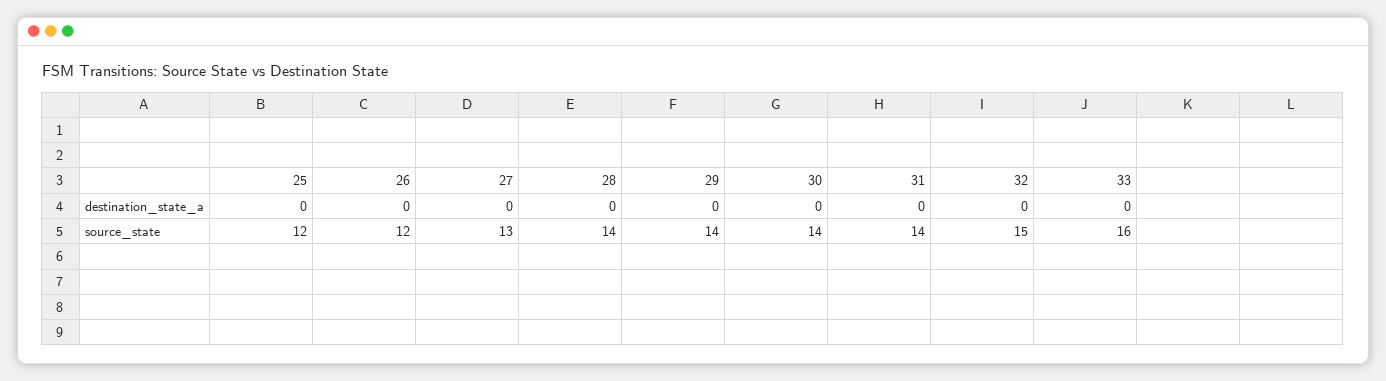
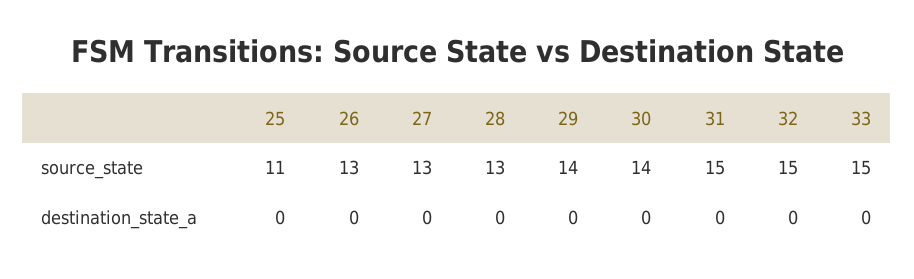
25, source_state: 12 -> 11
26, source_state: 12 -> 13
28, source_state: 14 -> 13
31, source_state: 14 -> 15
33, source_state: 16 -> 15

